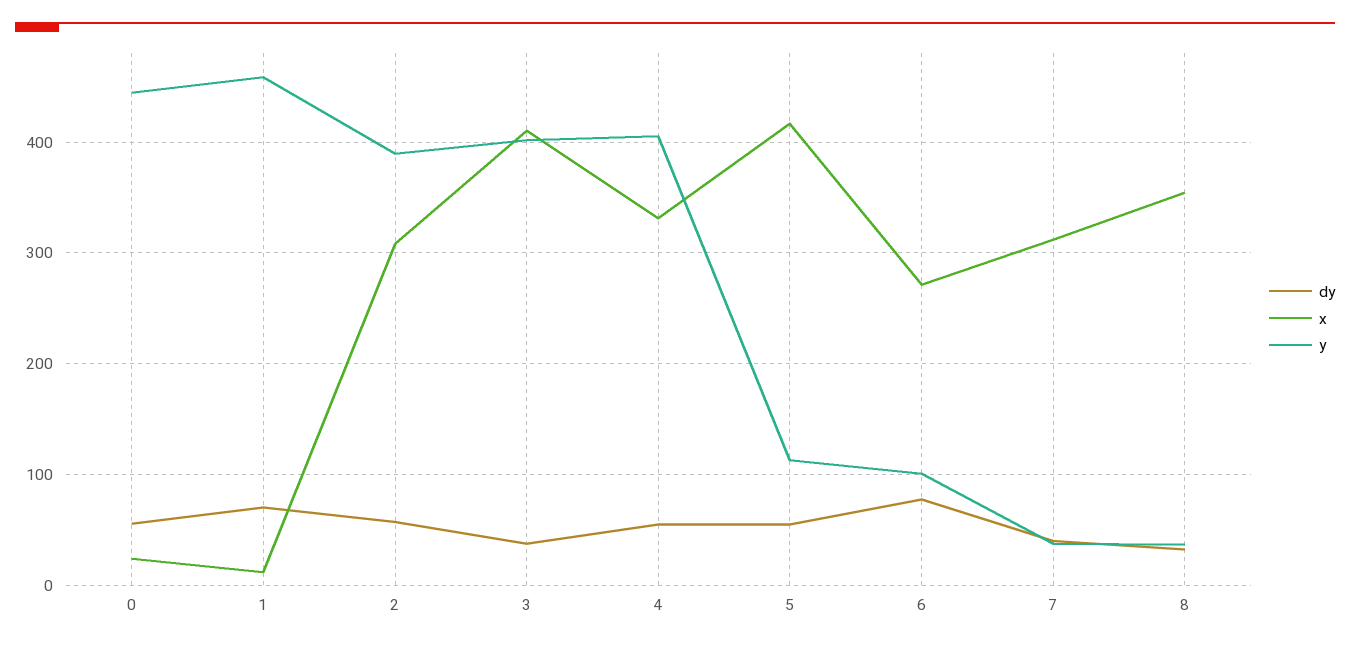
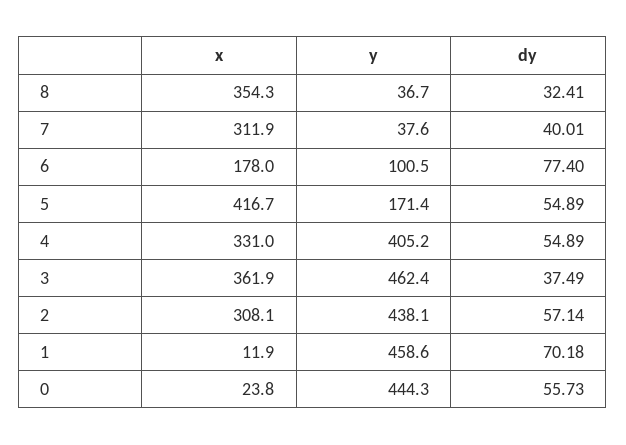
y, 2: 390 -> 438.1
x, 3: 410 -> 361.9
y, 3: 400 -> 462.4
y, 5: 110 -> 171.4
x, 6: 270 -> 178

